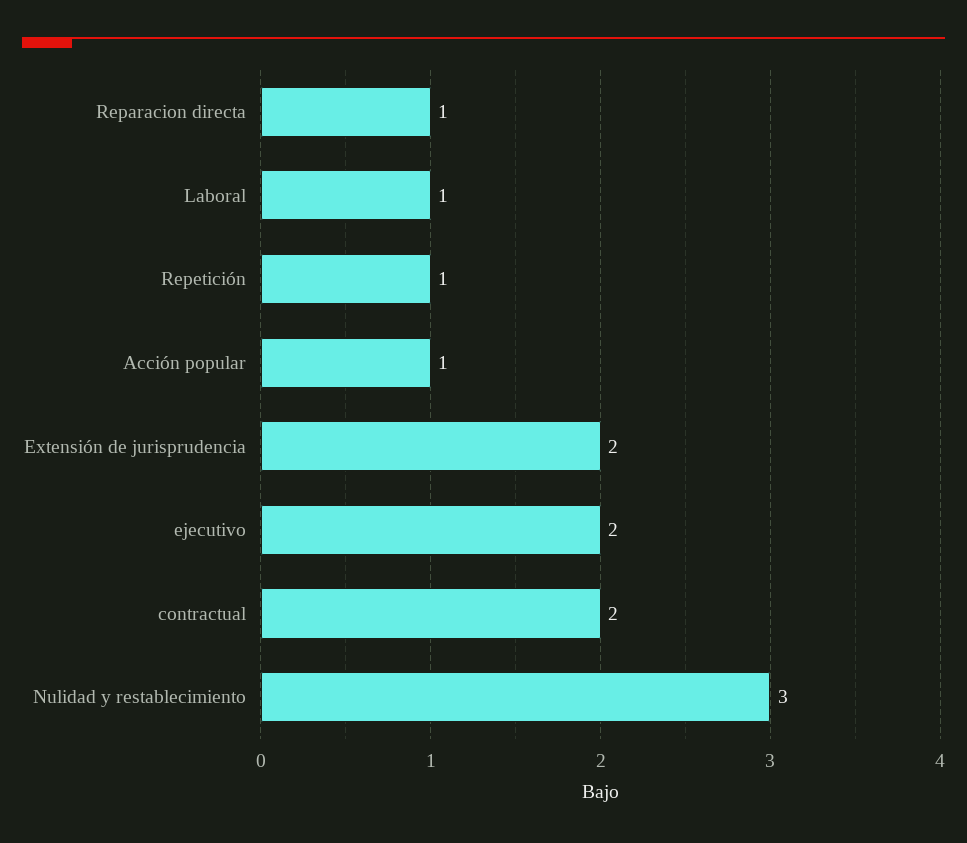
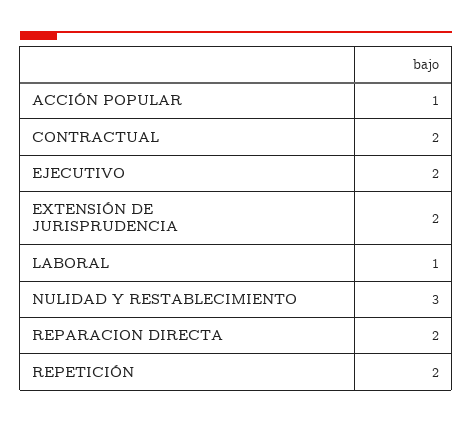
Reparacion directa: 1 -> 2
Repetición: 1 -> 2

